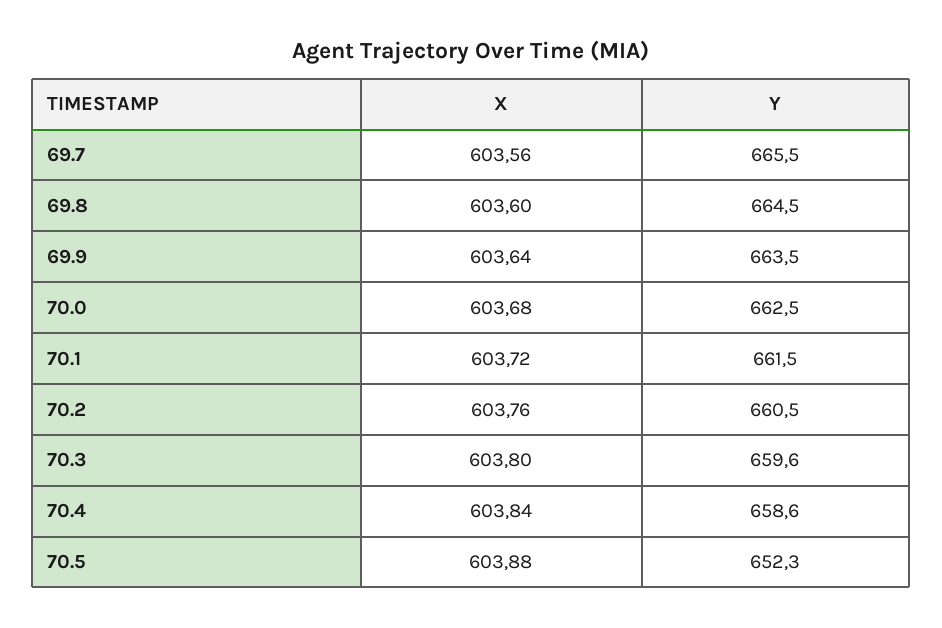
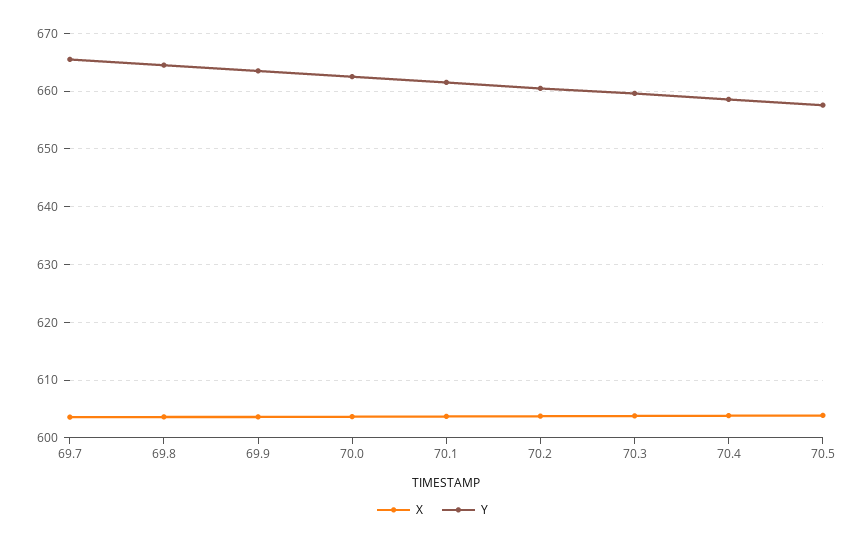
Y, 70.5: 652.3 -> 658

